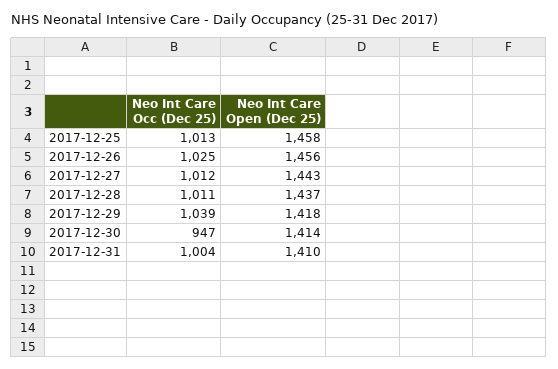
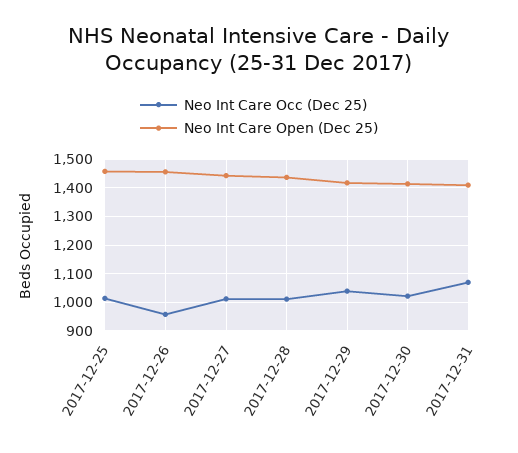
Neo Int Care Occ (Dec 25), 2017-12-26: 1025 -> 950
Neo Int Care Occ (Dec 25), 2017-12-30: 947 -> 1025
Neo Int Care Occ (Dec 25), 2017-12-31: 1004 -> 1075

